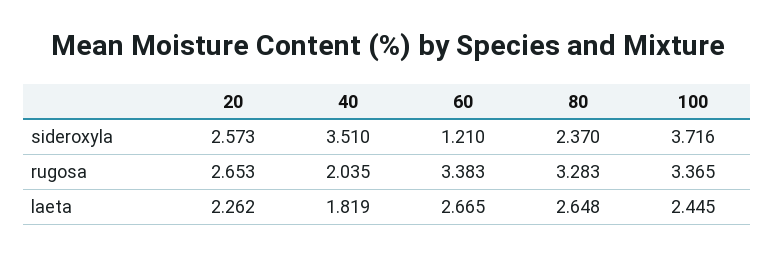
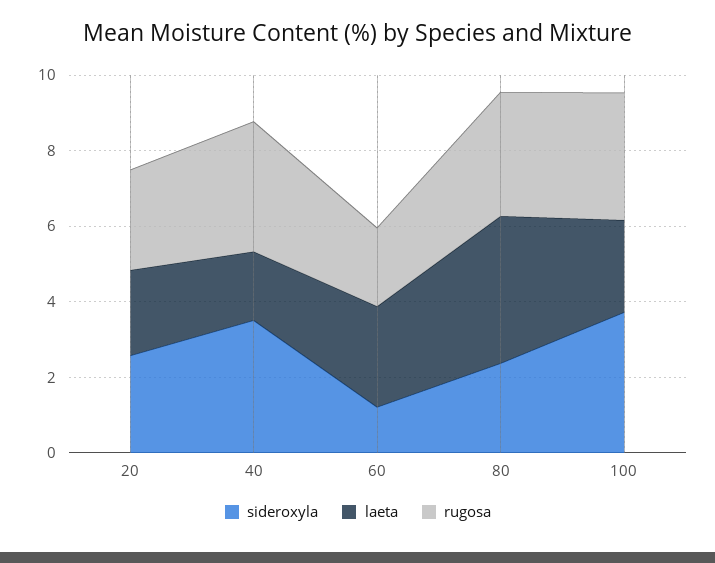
rugosa, 40: 2.035 -> 3.5
rugosa, 60: 3.383 -> 2
laeta, 80: 2.648 -> 4

